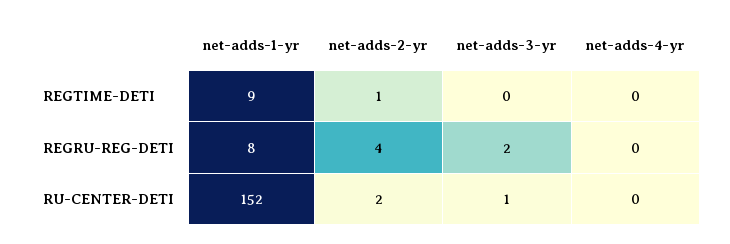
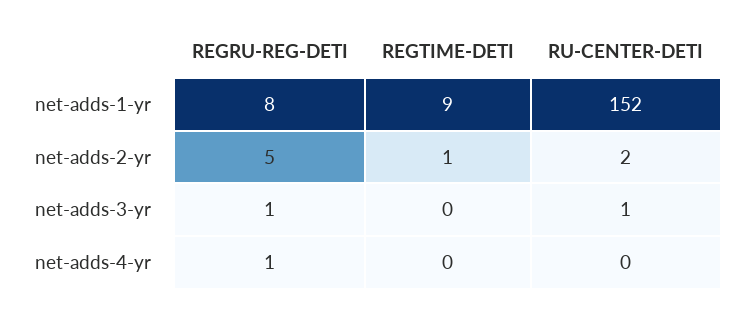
net-adds-2-yr, REGRU-REG-DETI: 4 -> 5
net-adds-3-yr, REGRU-REG-DETI: 2 -> 1
net-adds-4-yr, REGRU-REG-DETI: 0 -> 1

